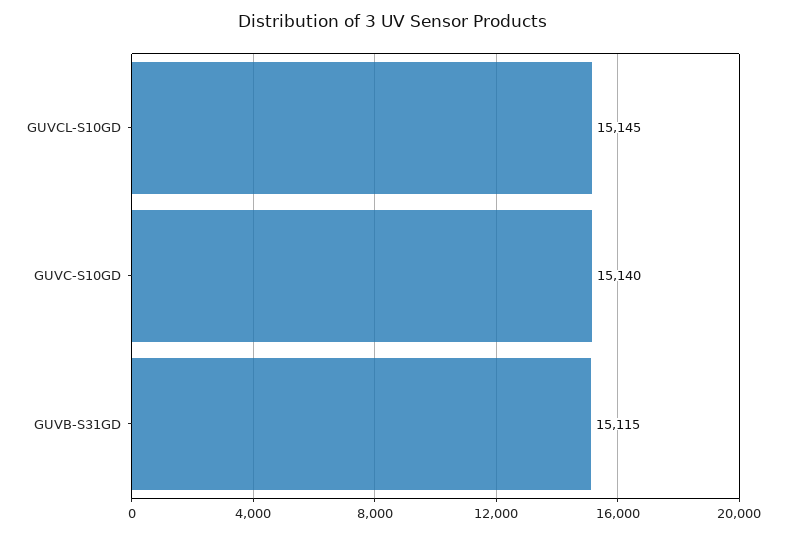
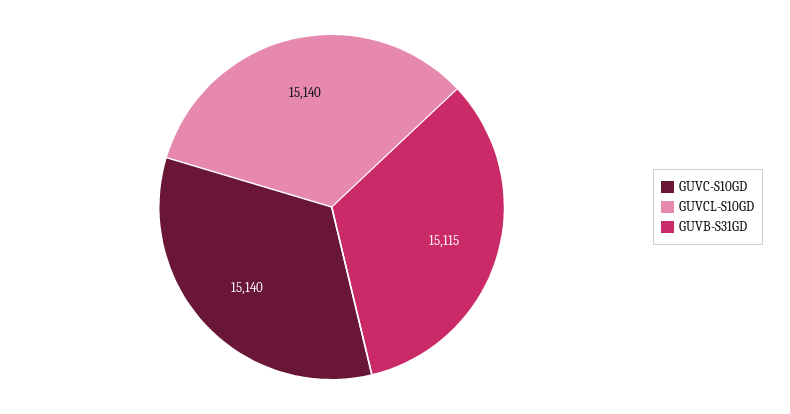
GUVCL-S10GD: 15145 -> 15140

